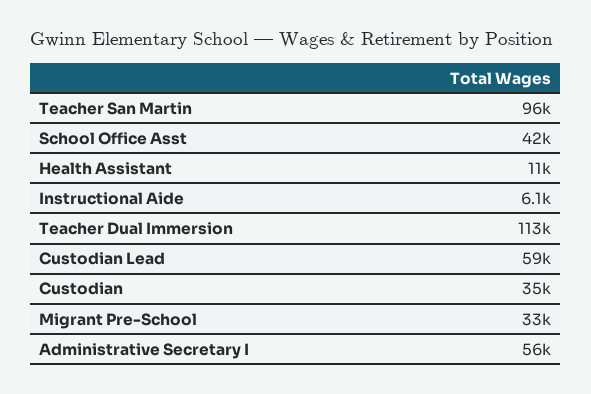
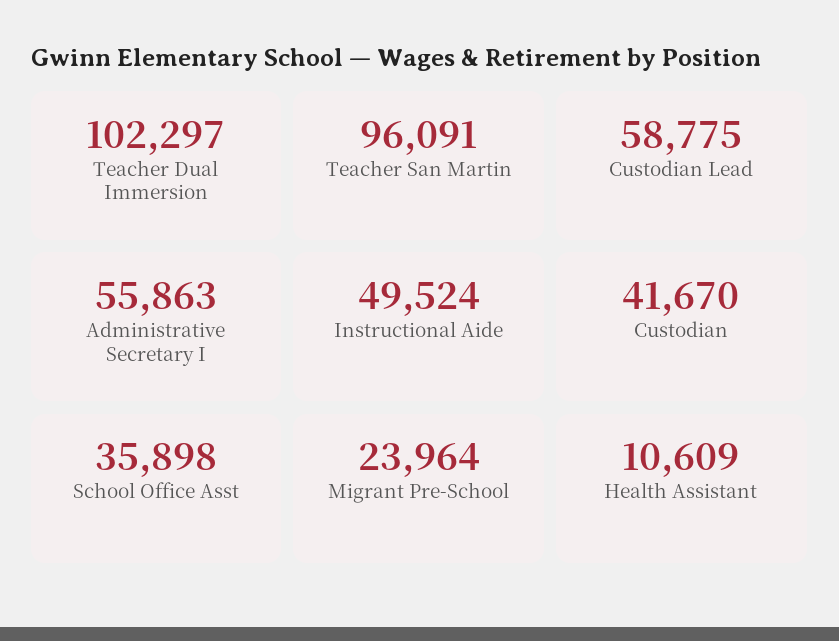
School Office Asst: 42000 -> 35898
Instructional Aide: 6100 -> 49524
Teacher Dual Immersion: 113000 -> 102297
Custodian: 35000 -> 41670
Migrant Pre-School: 33000 -> 23964

